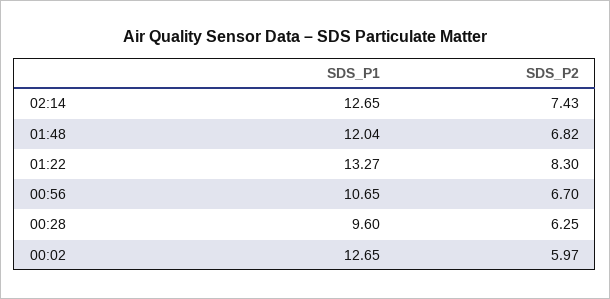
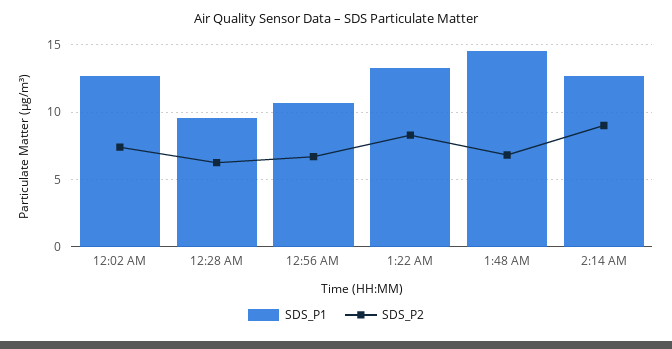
SDS_P2, 02:14: 7.43 -> 9
SDS_P1, 01:48: 12.04 -> 14.5
SDS_P2, 00:02: 5.97 -> 7.5

